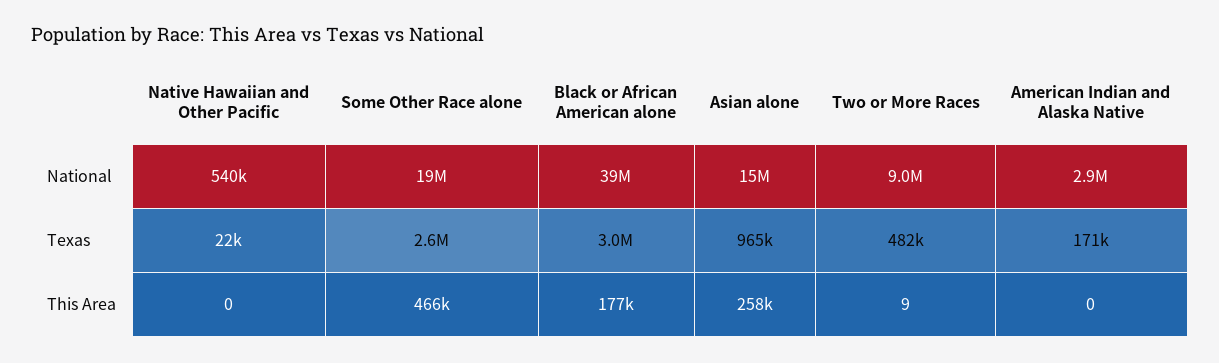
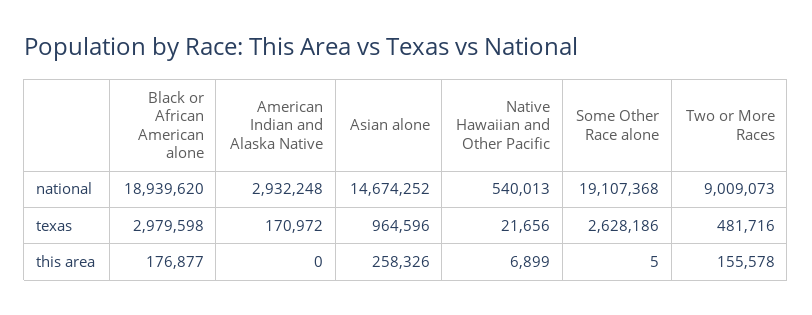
Black or African American alone, National: 39000000 -> 18939620
Native Hawaiian and Other Pacific, This Area: 0 -> 6899
Some Other Race alone, This Area: 466000 -> 5
Two or More Races, This Area: 9 -> 155578

